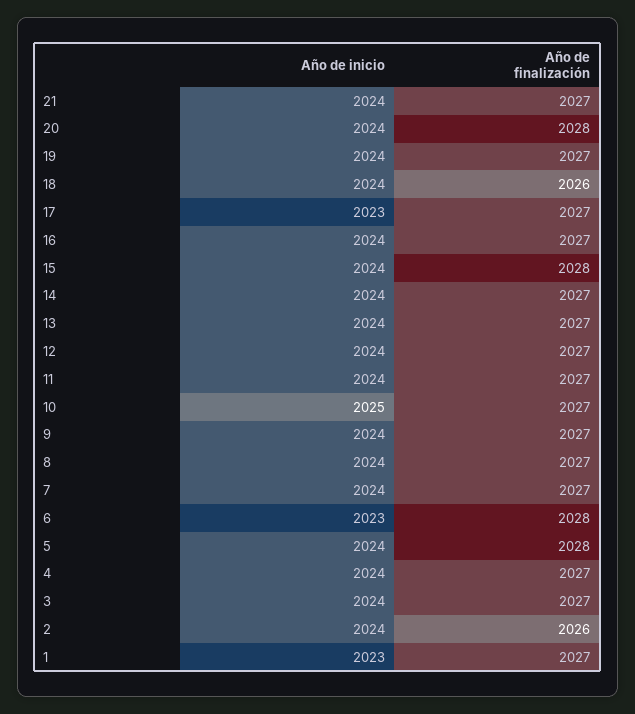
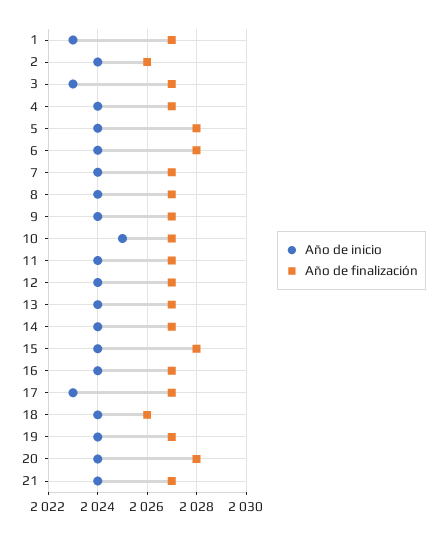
Año de inicio, 6: 2023 -> 2024
Año de inicio, 3: 2024 -> 2023

